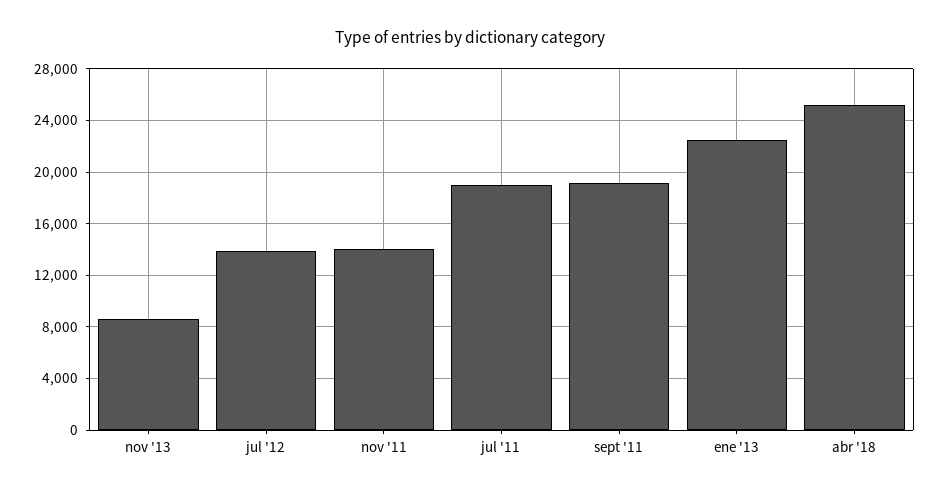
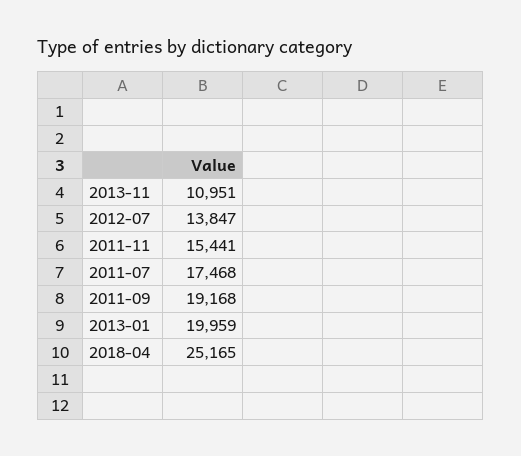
nov '13: 8500 -> 10951
nov '11: 14000 -> 15441
jul '11: 19000 -> 17468
ene '13: 22500 -> 19959

